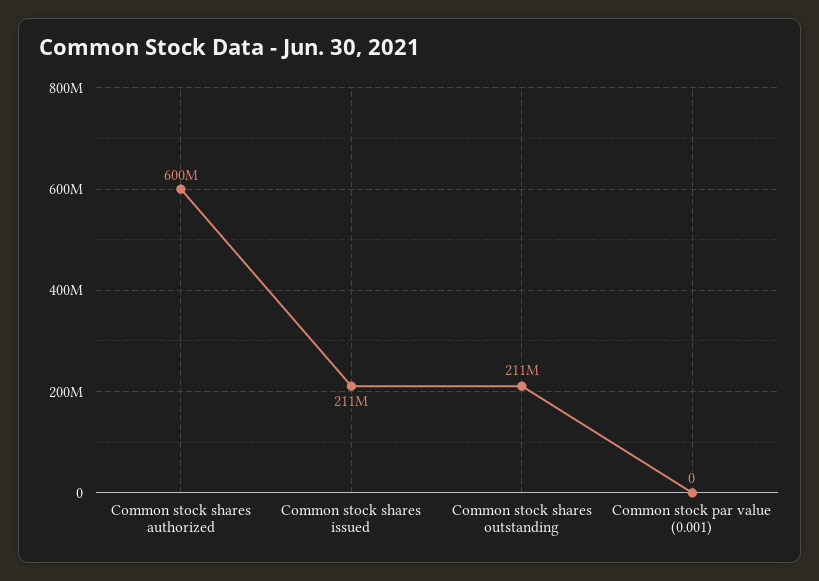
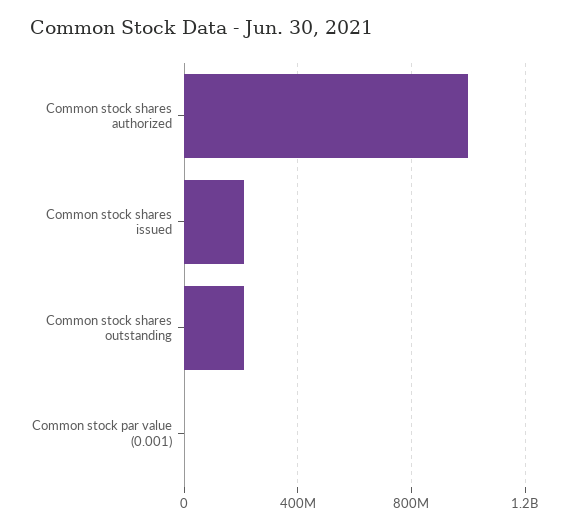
Common stock shares authorized: 600000000 -> 1000000000

